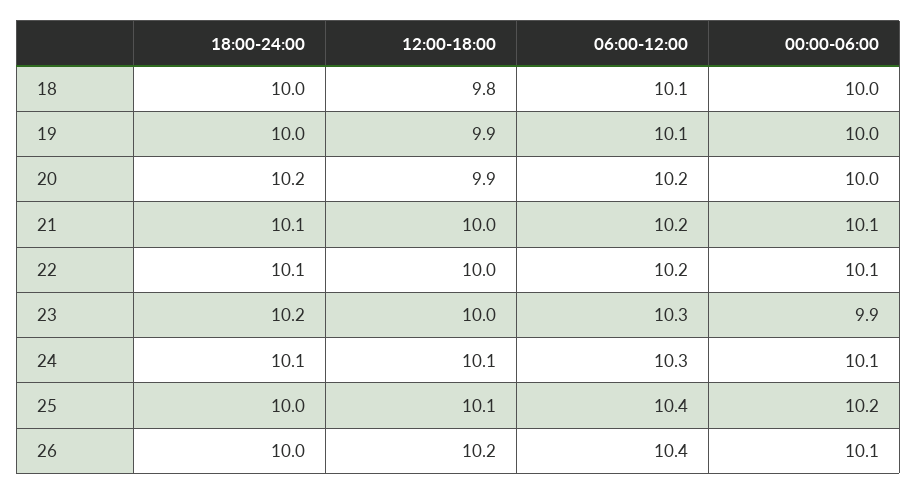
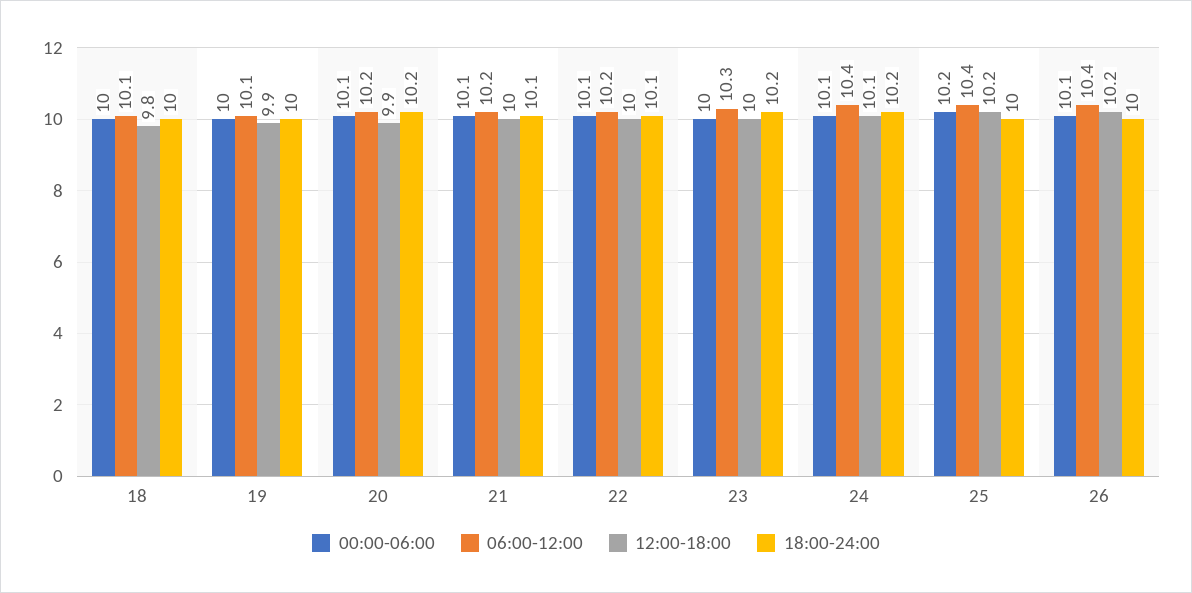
00:00-06:00, 20: 10 -> 10.1
00:00-06:00, 23: 9.9 -> 10
18:00-24:00, 24: 10.1 -> 10.2
06:00-12:00, 24: 10.3 -> 10.4
12:00-18:00, 25: 10.1 -> 10.2

